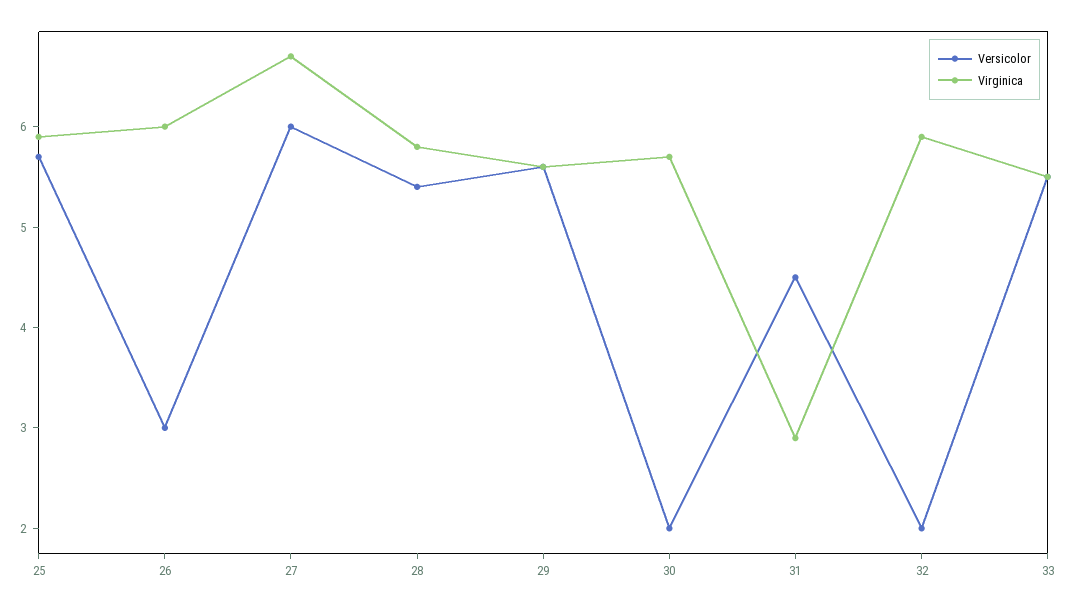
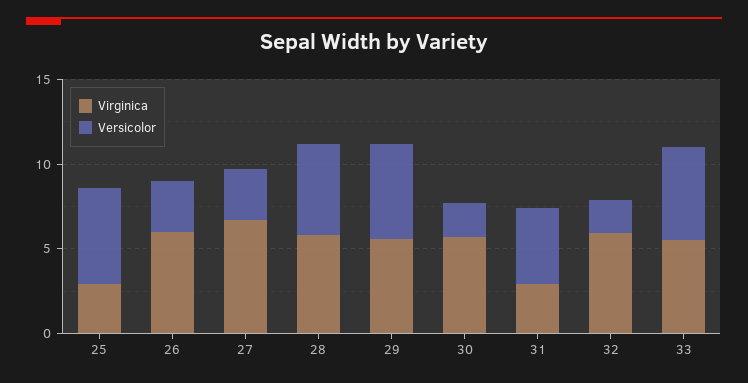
Virginica, 25: 5.9 -> 3
Versicolor, 27: 6 -> 3

